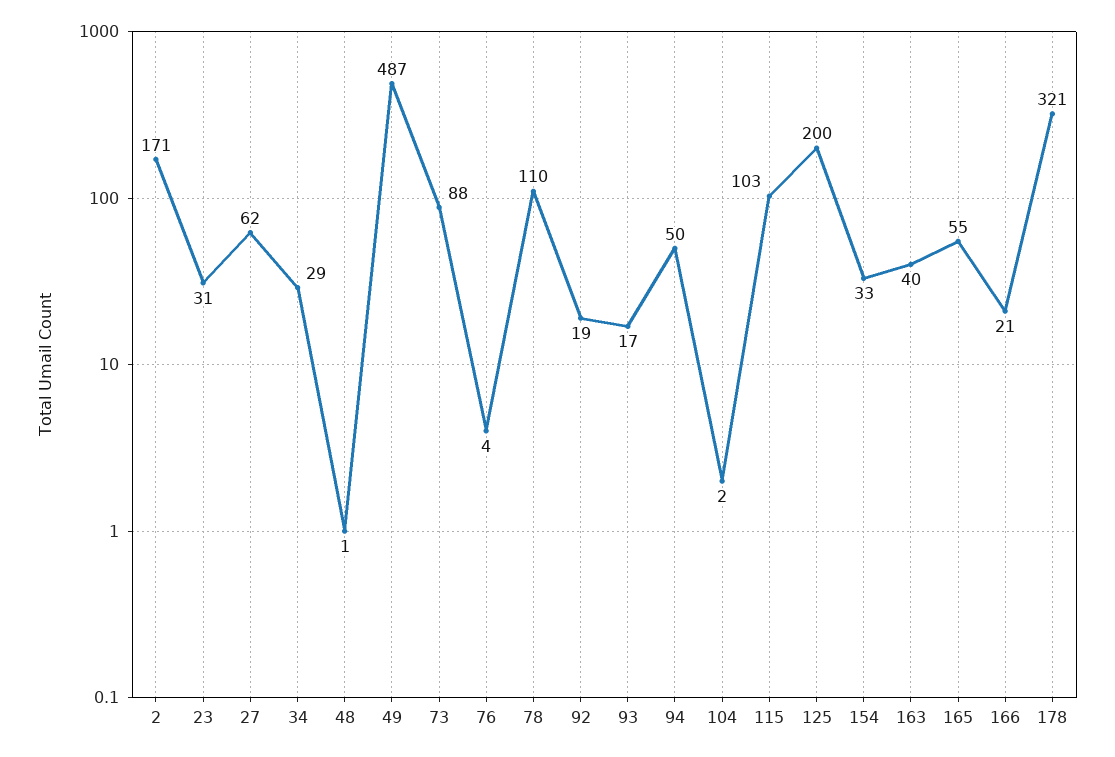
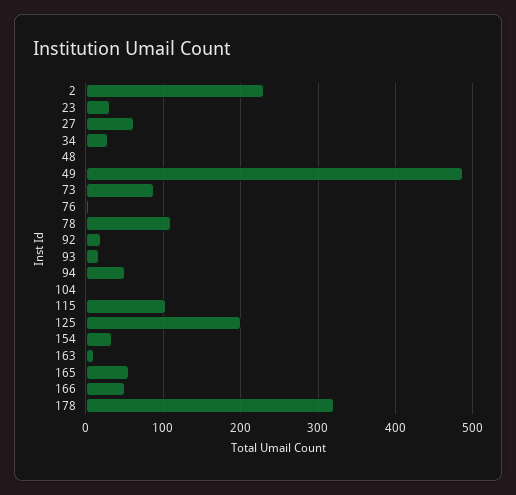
2: 171 -> 230
163: 40 -> 10
166: 21 -> 50

